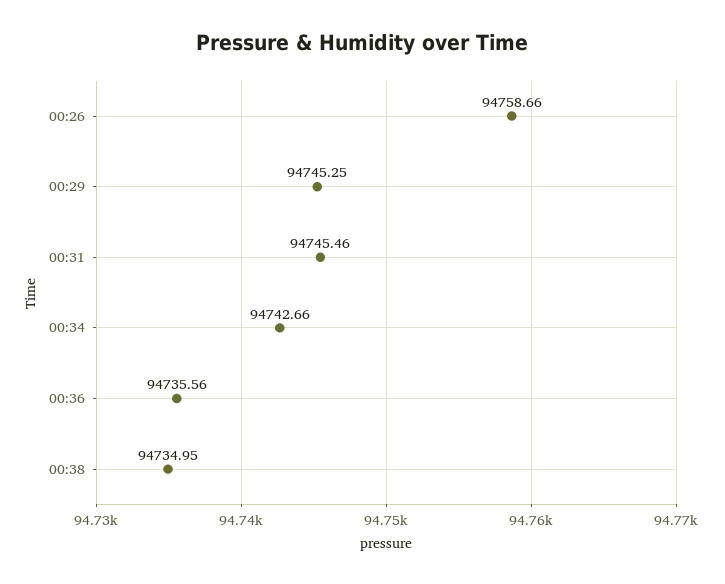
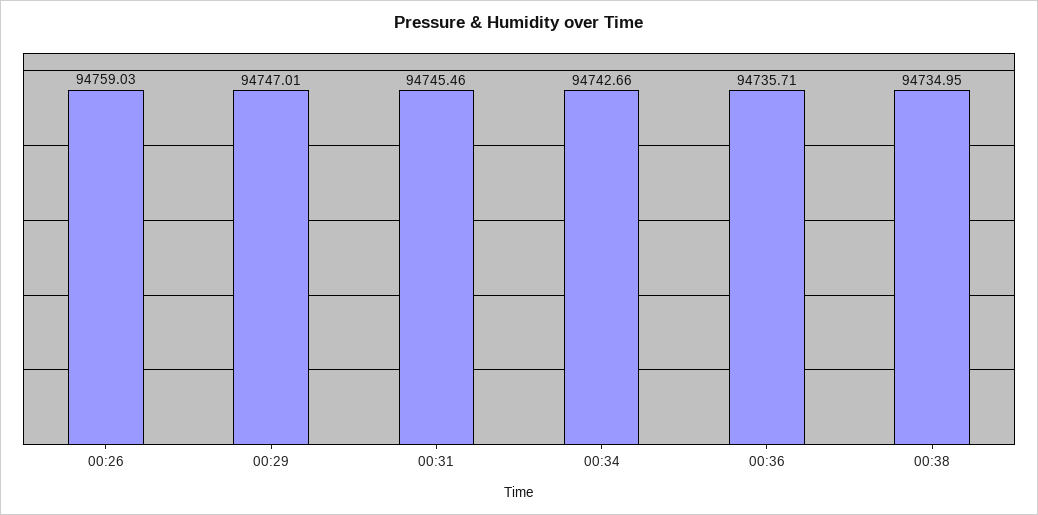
00:26: 94758.66 -> 94759.03
00:29: 94745.25 -> 94747.01
00:36: 94735.56 -> 94735.71

